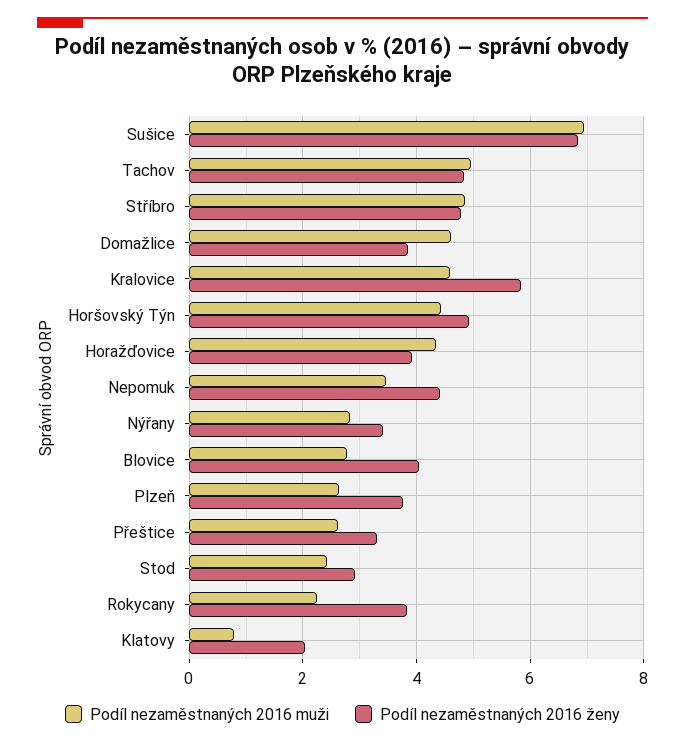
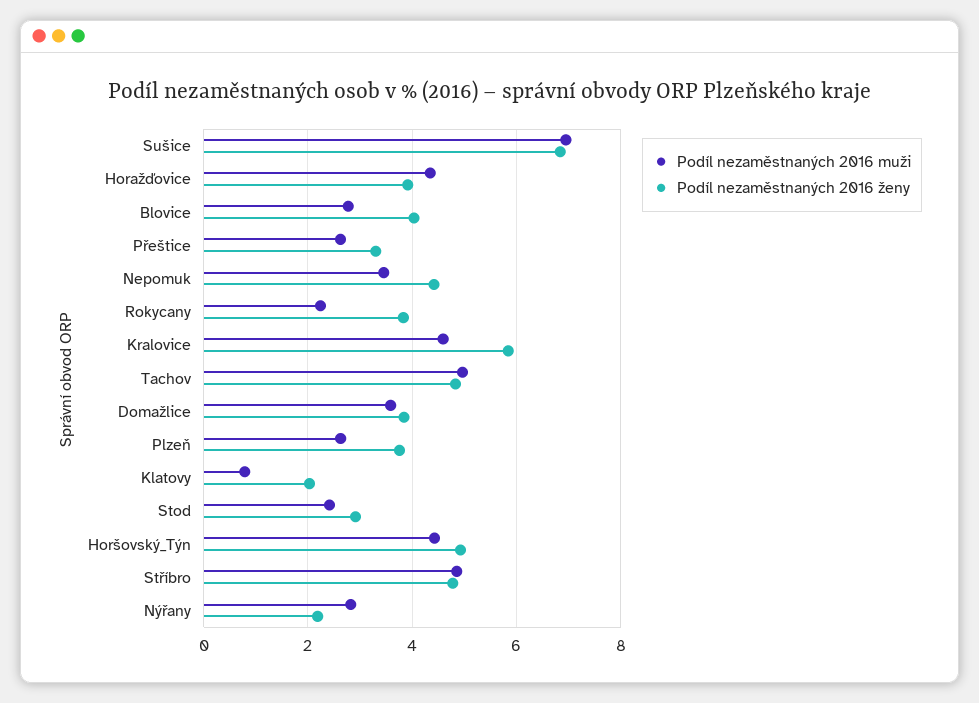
Podíl nezaměstnaných 2016 muži, Domažlice: 4.6 -> 3.6
Podíl nezaměstnaných 2016 ženy, Nýřany: 3.4 -> 2.2

